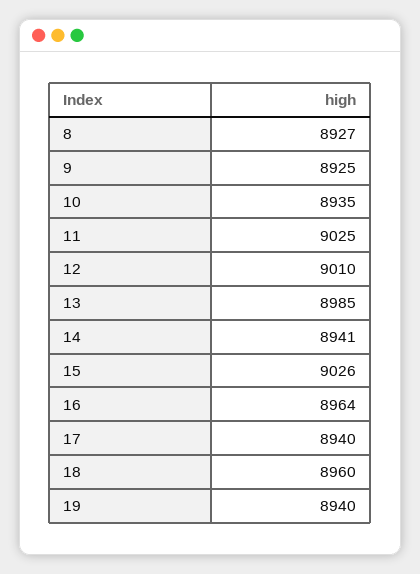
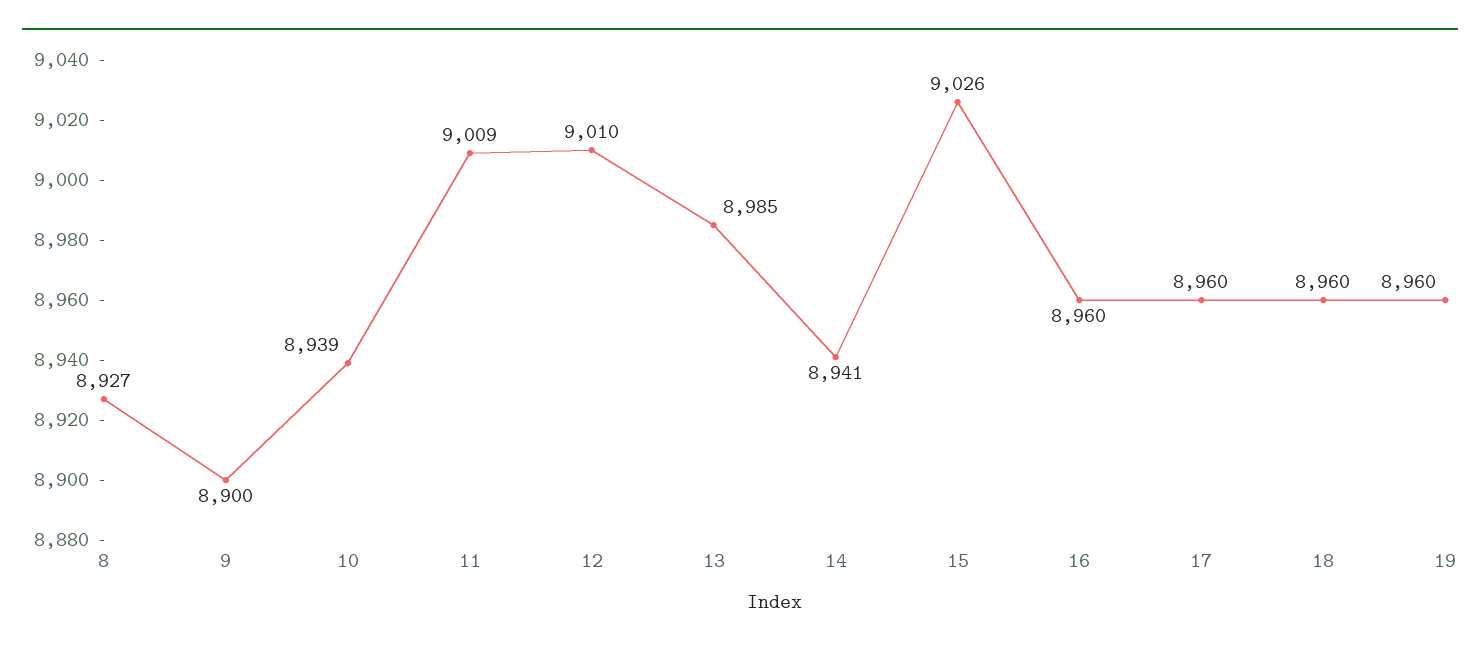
9: 8925 -> 8900
10: 8935 -> 8939
11: 9025 -> 9009
16: 8964 -> 8960
17: 8940 -> 8960
19: 8940 -> 8960

